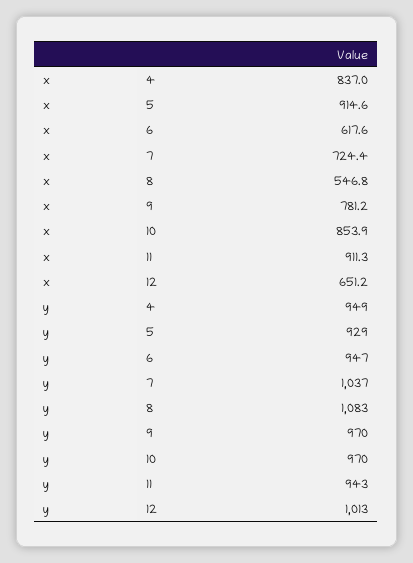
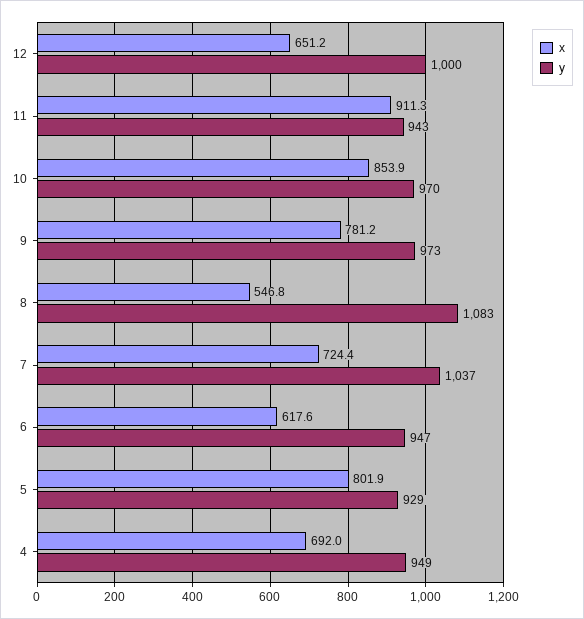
x, 4: 837 -> 692
x, 5: 914.6 -> 801.9
y, 9: 970 -> 973
y, 12: 1013 -> 1000

